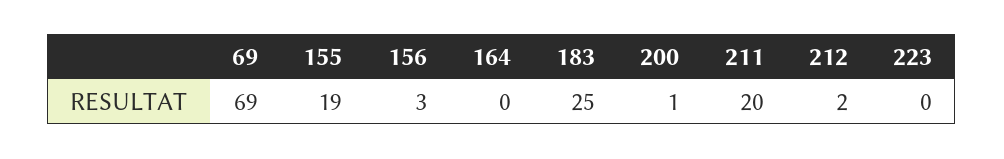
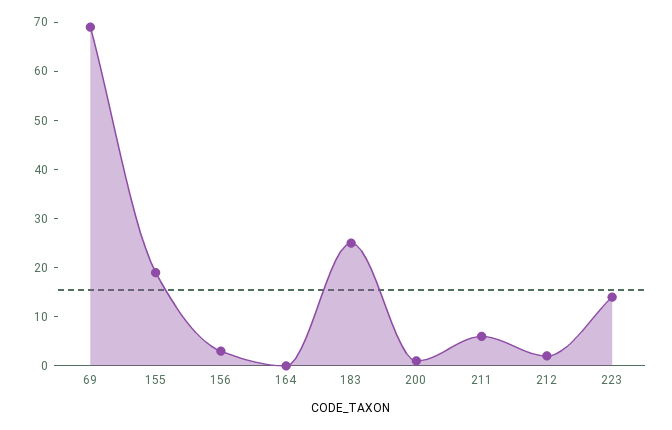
211: 20 -> 5
223: 0 -> 15

